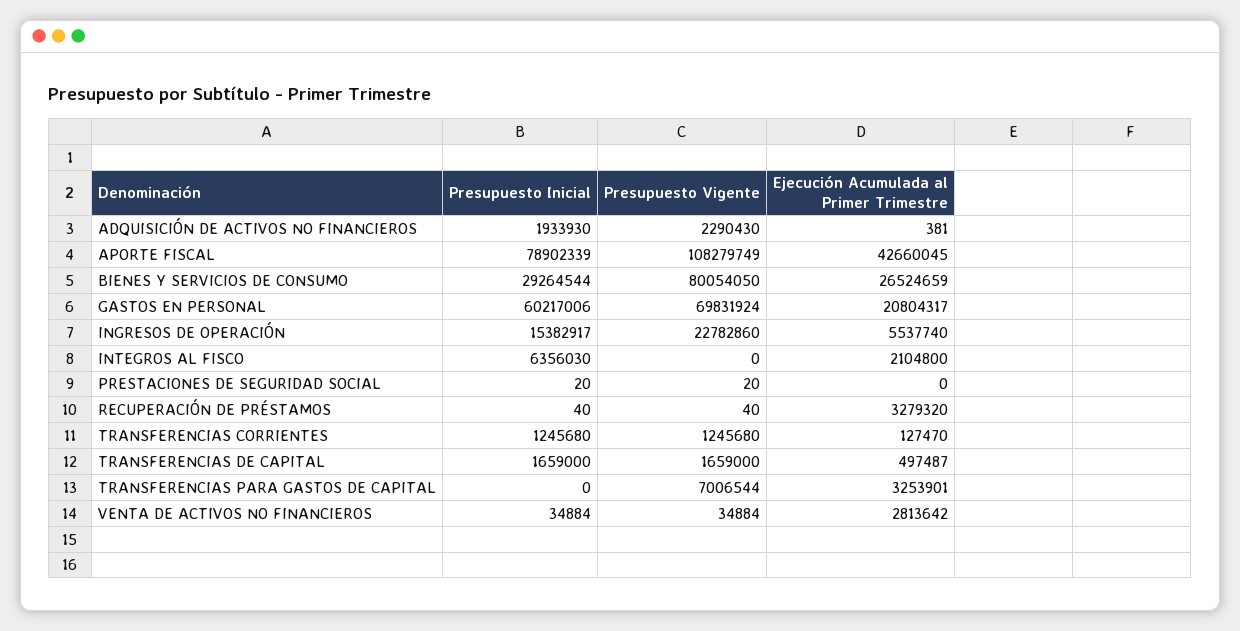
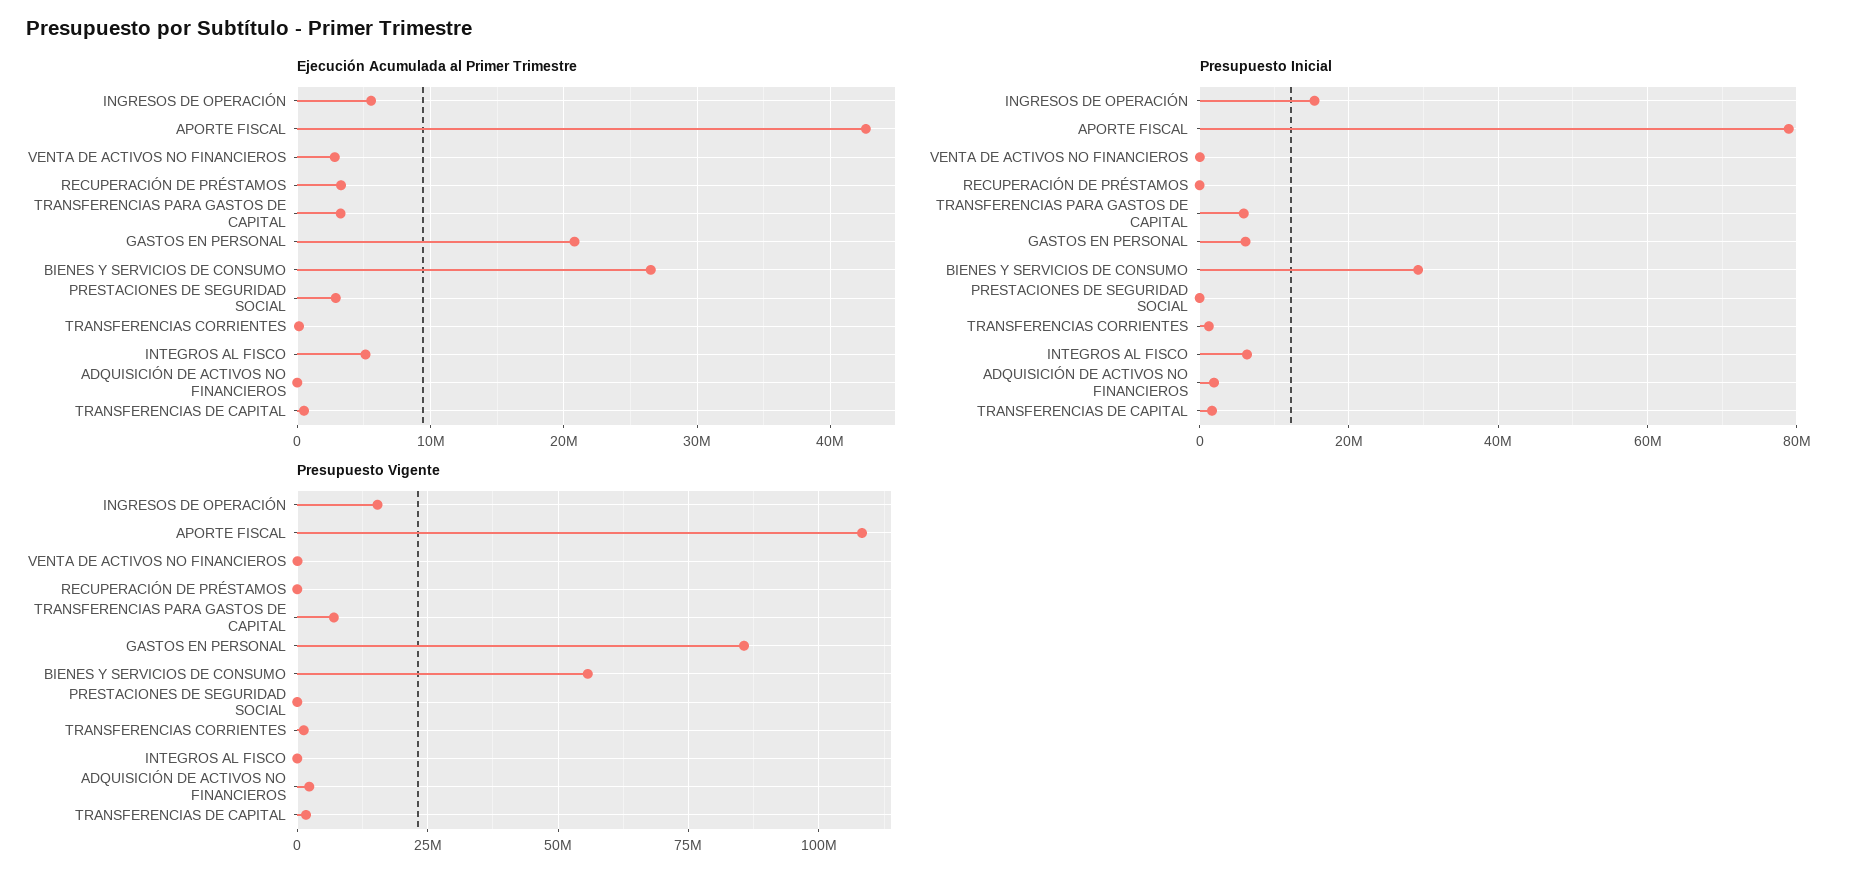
Presupuesto Vigente, BIENES Y SERVICIOS DE CONSUMO: 80054050 -> 55000000
Presupuesto Inicial, GASTOS EN PERSONAL: 60217006 -> 6000000
Presupuesto Vigente, GASTOS EN PERSONAL: 69831924 -> 85000000
Presupuesto Vigente, INGRESOS DE OPERACIÓN: 22782860 -> 15000000
Ejecución Acumulada al Primer Trimestre, INTEGROS AL FISCO: 2104800 -> 5000000
Ejecución Acumulada al Primer Trimestre, PRESTACIONES DE SEGURIDAD SOCIAL: 0 -> 3000000
Presupuesto Inicial, TRANSFERENCIAS PARA GASTOS DE CAPITAL: 0 -> 6000000

